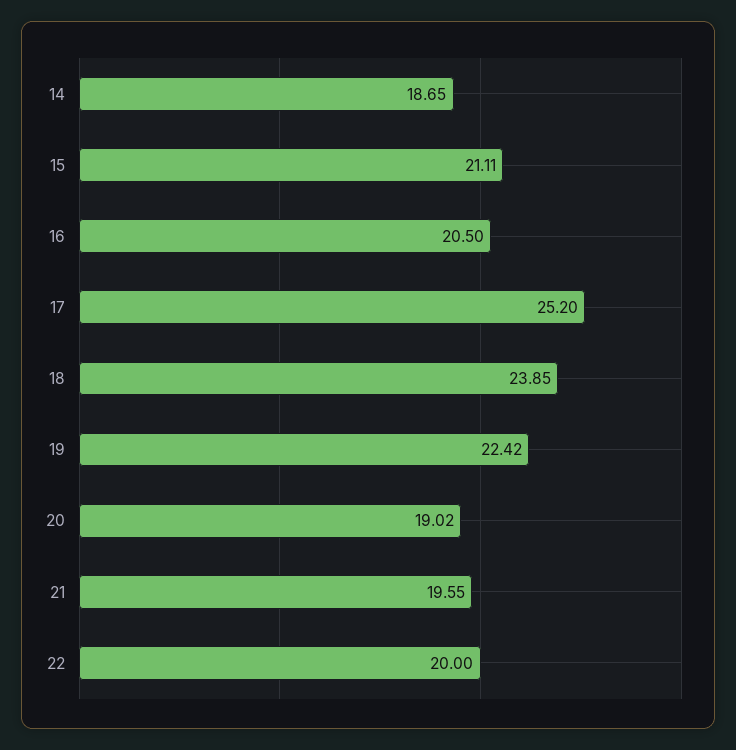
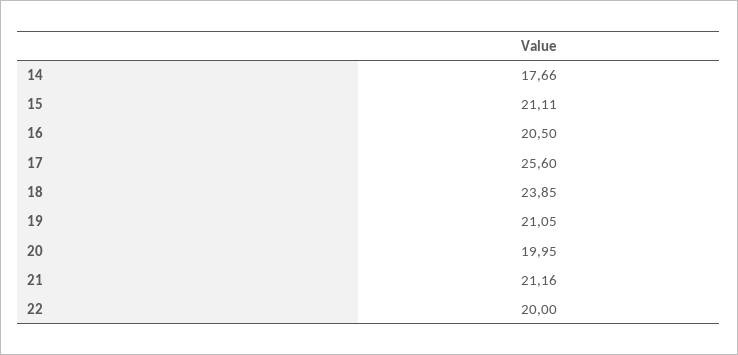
14: 18.65 -> 17.66
17: 25.2 -> 25.6
19: 22.42 -> 21.05
20: 19.02 -> 19.95
21: 19.55 -> 21.16

